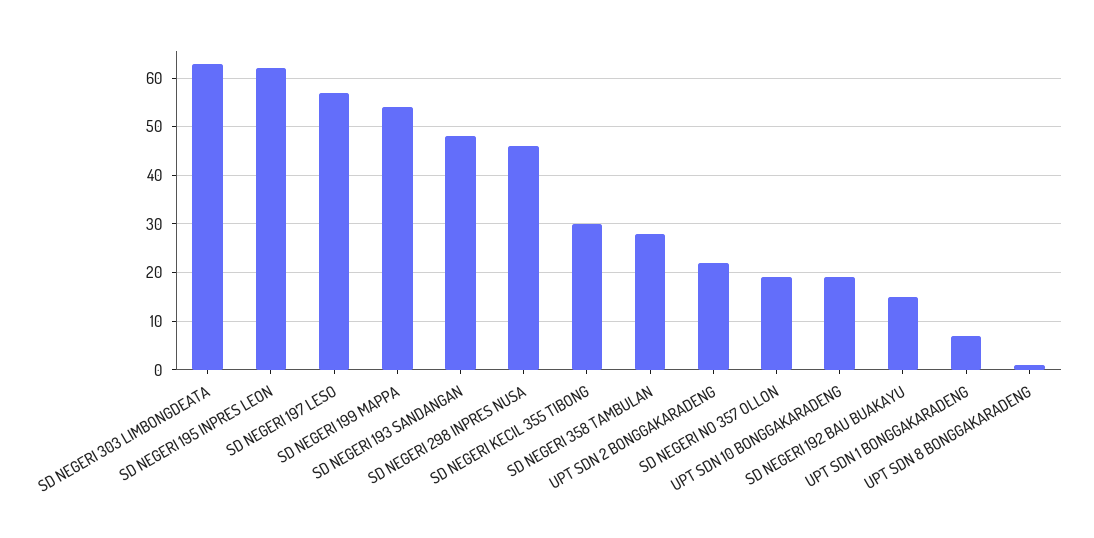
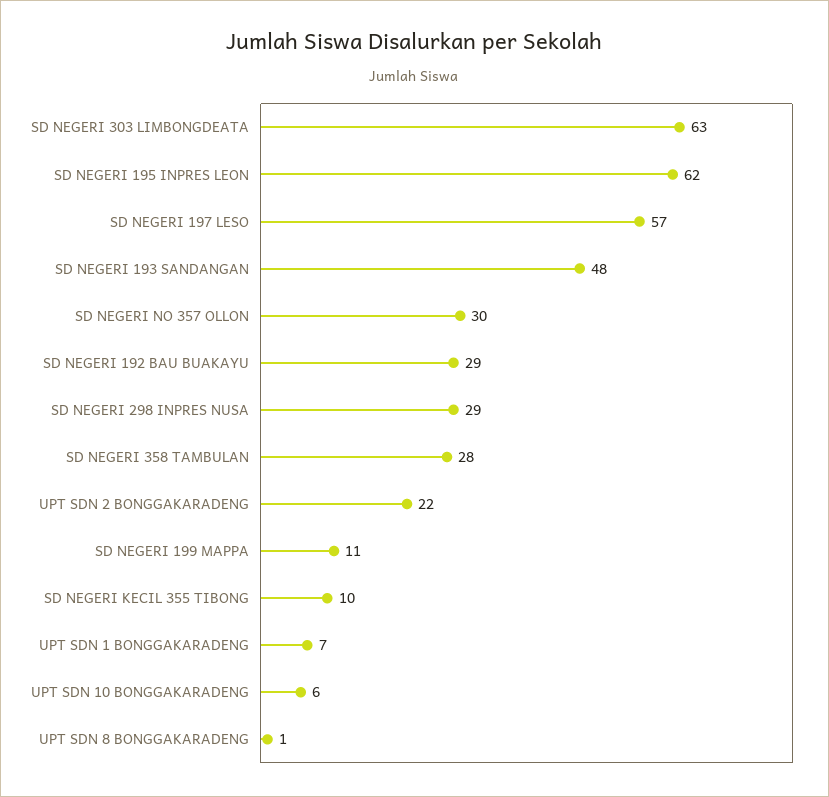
SD NEGERI 199 MAPPA: 55 -> 11
SD NEGERI 298 INPRES NUSA: 45 -> 29
SD NEGERI KECIL 355 TIBONG: 30 -> 10
SD NEGERI NO 357 OLLON: 20 -> 30
UPT SDN 10 BONGGAKARADENG: 20 -> 6
SD NEGERI 192 BAU BUAKAYU: 15 -> 29

